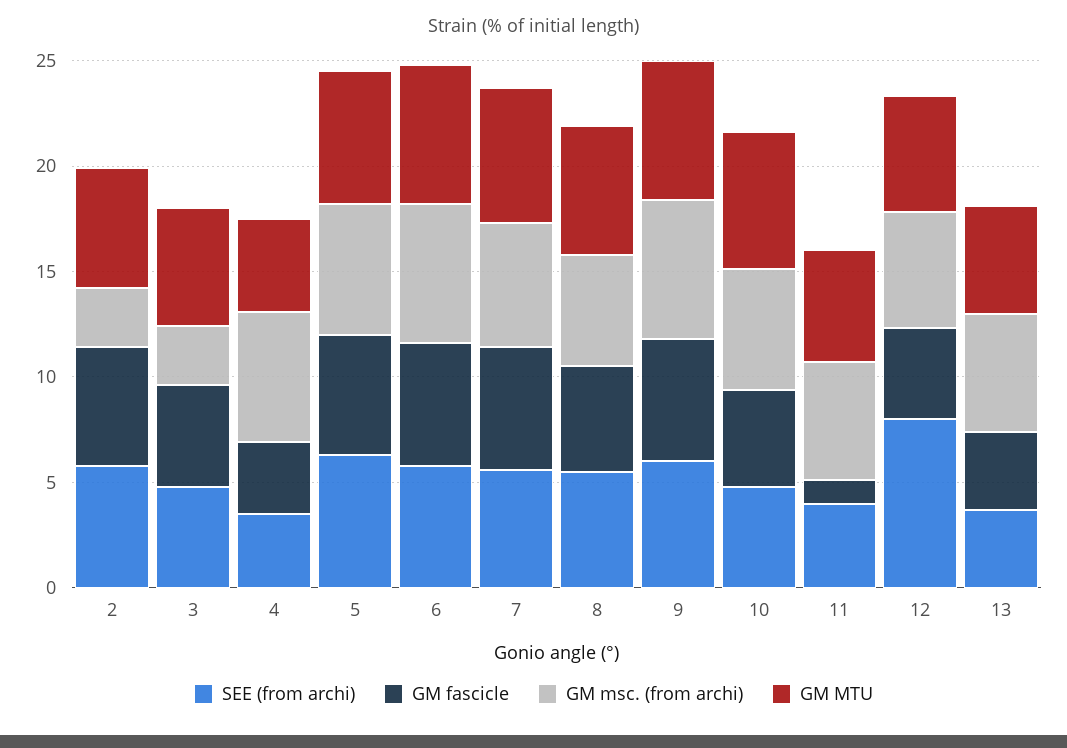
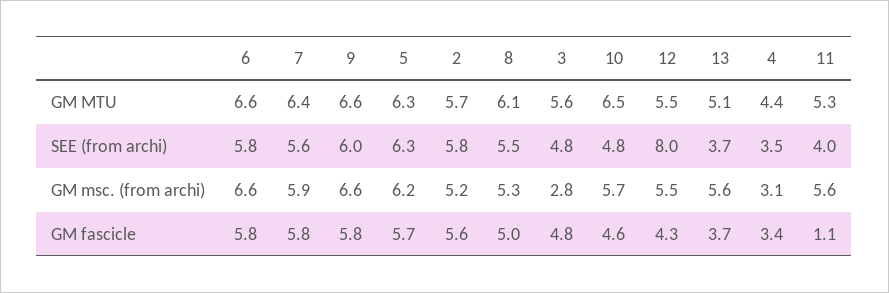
GM msc. (from archi), 2: 3 -> 5.2
GM msc. (from archi), 4: 6 -> 3.1

